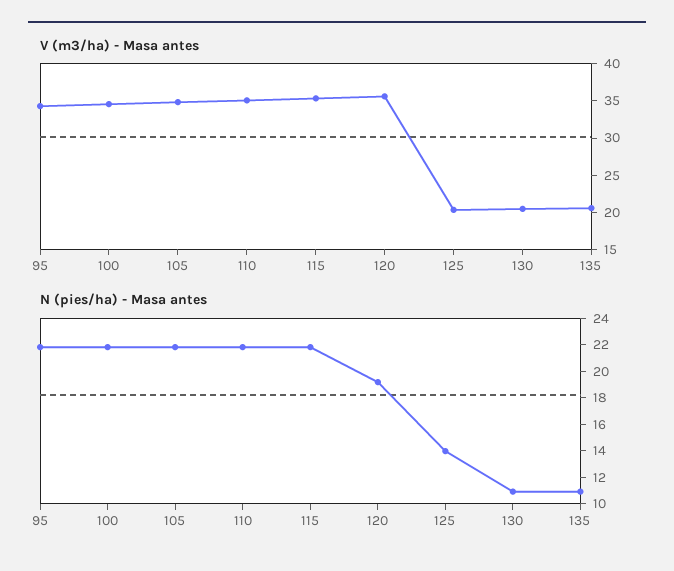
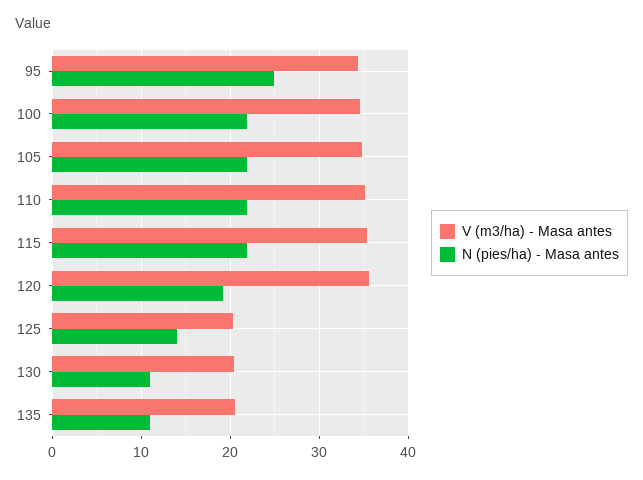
N (pies/ha) - Masa antes, 95: 22 -> 25

